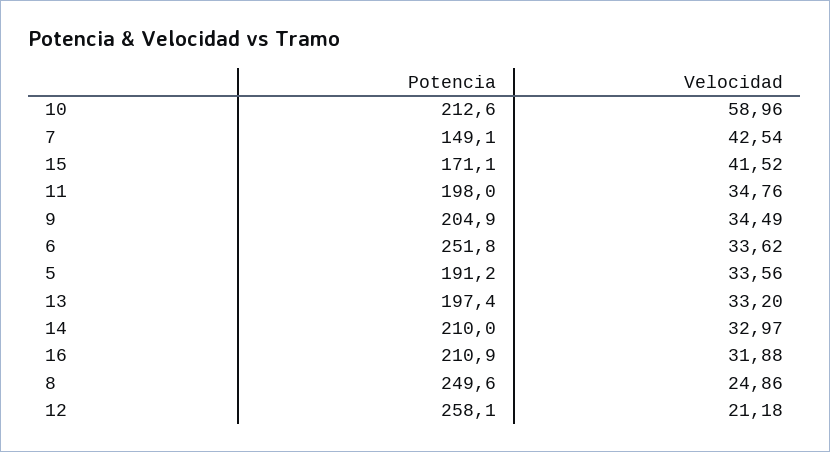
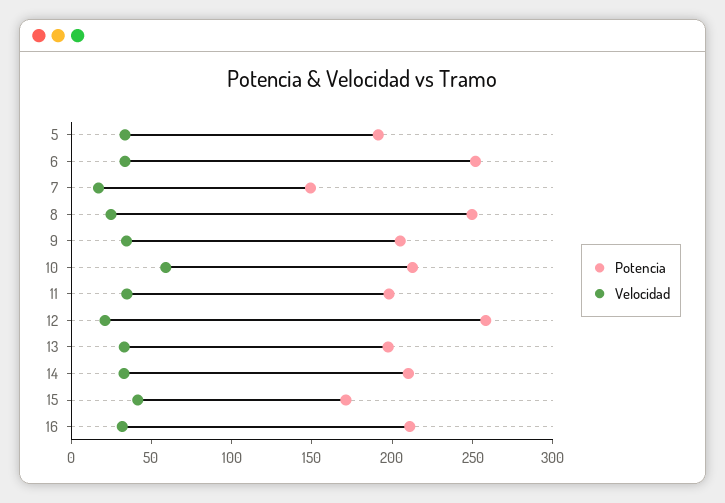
Velocidad, 7: 42.54 -> 20

